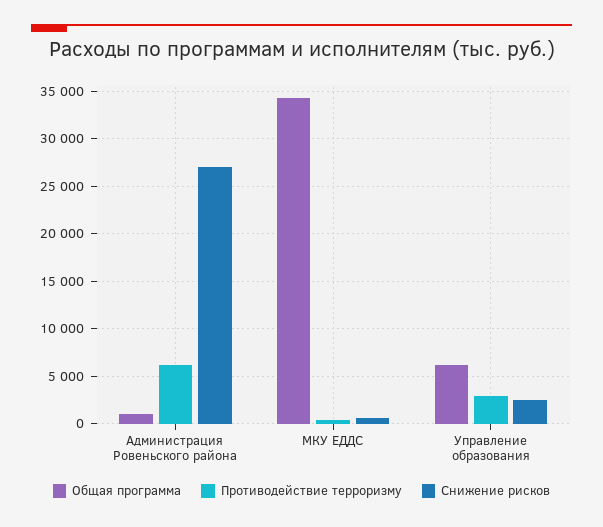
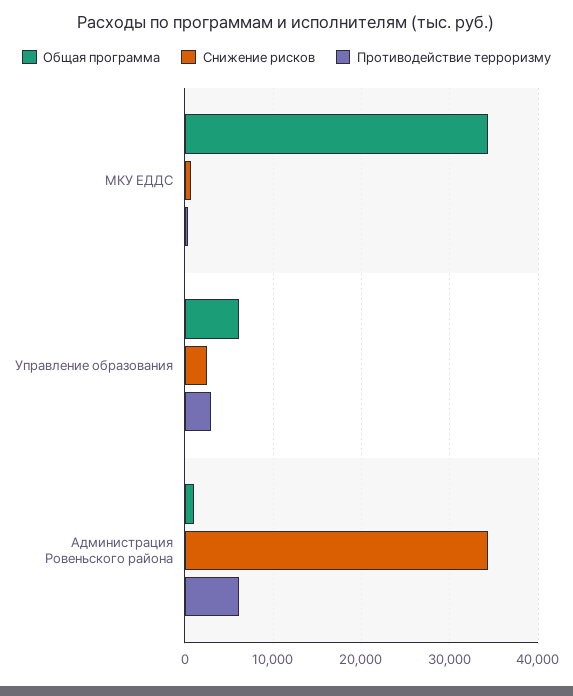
Снижение рисков, Администрация Ровеньского района: 27000 -> 34000

